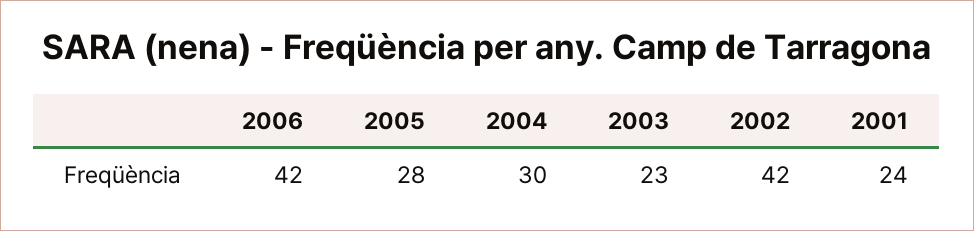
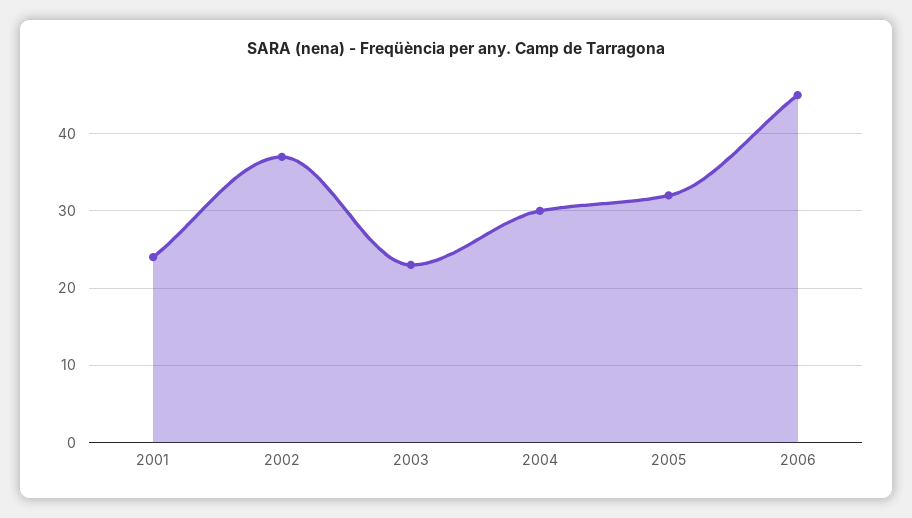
2006: 42 -> 45
2005: 28 -> 32
2002: 42 -> 37

